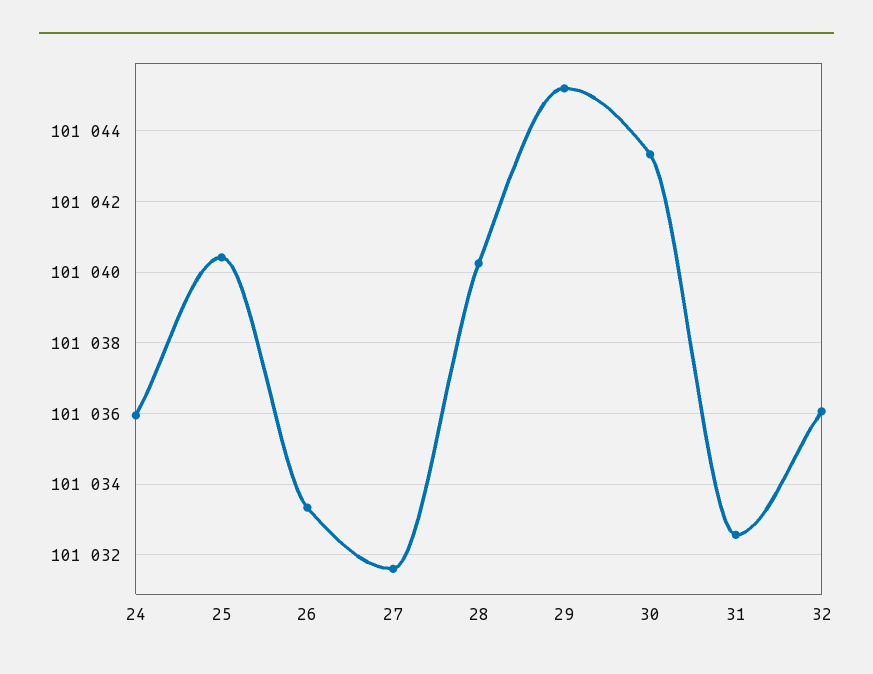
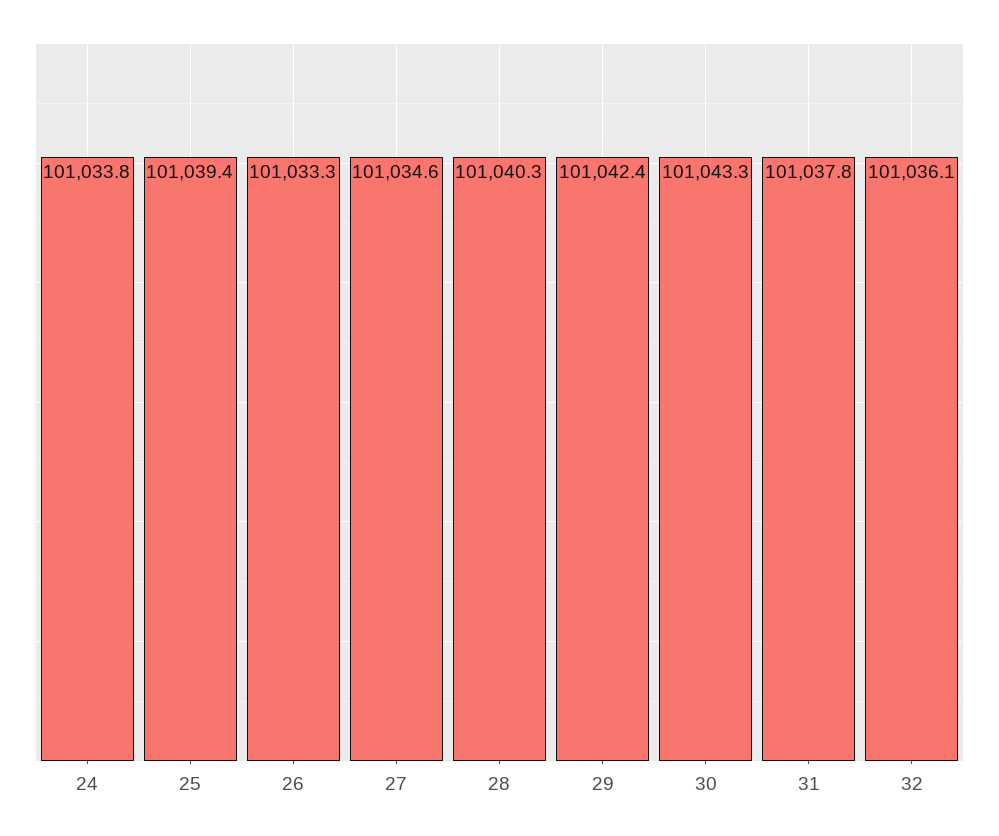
24: 101036 -> 101033.8
25: 101040.4 -> 101039.4
27: 101031.6 -> 101034.6
29: 101045.2 -> 101042.4
31: 101032.6 -> 101037.8

